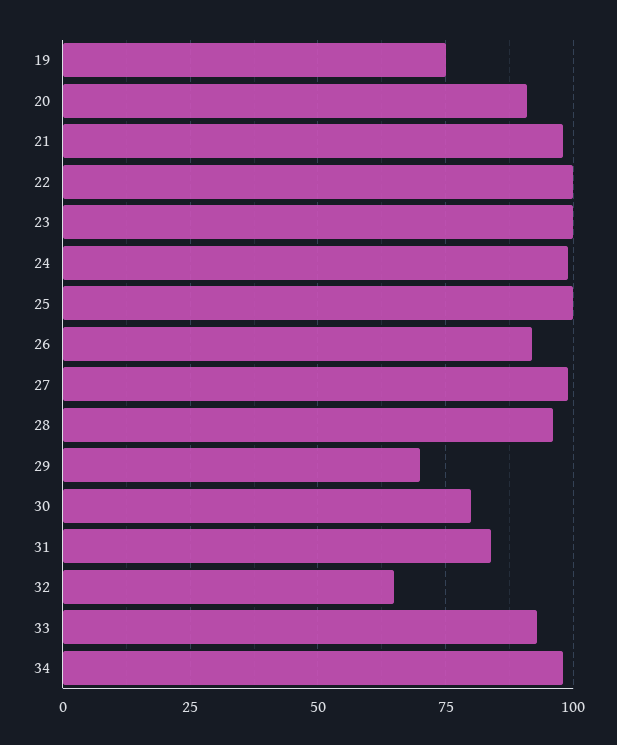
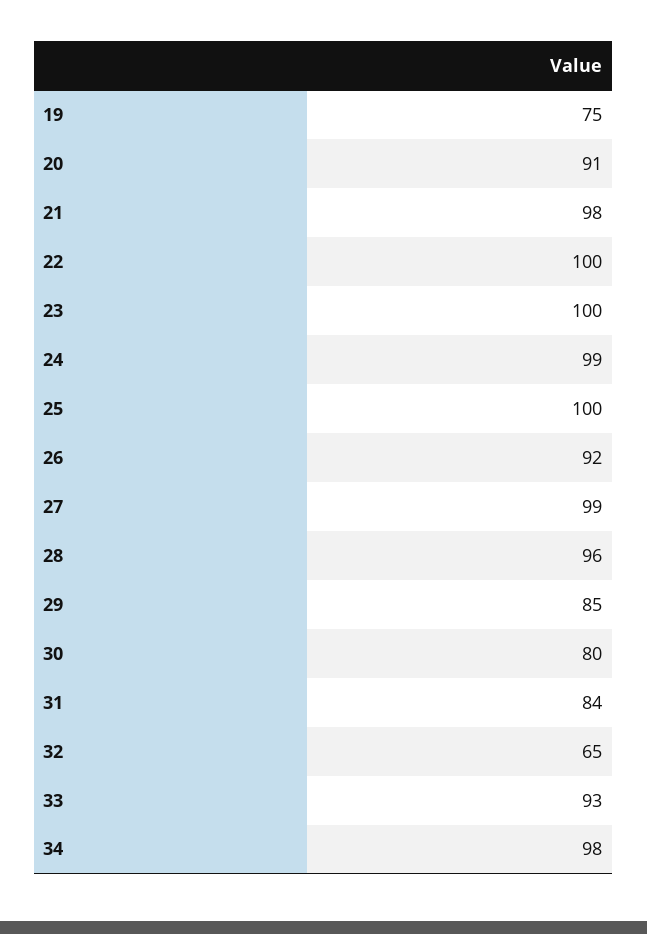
29: 70 -> 85

